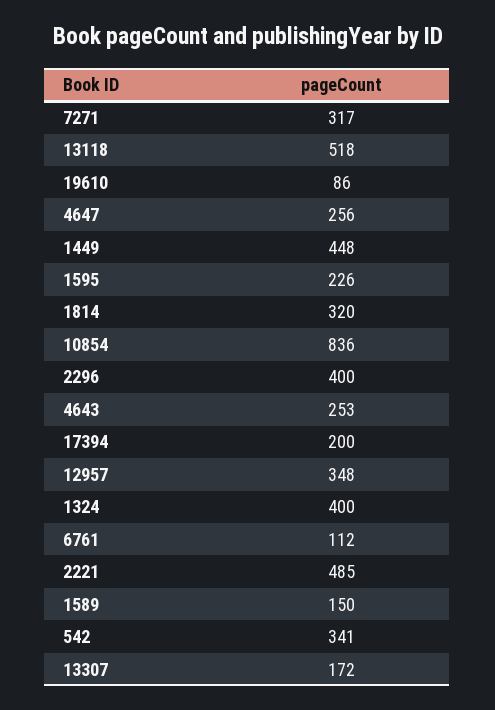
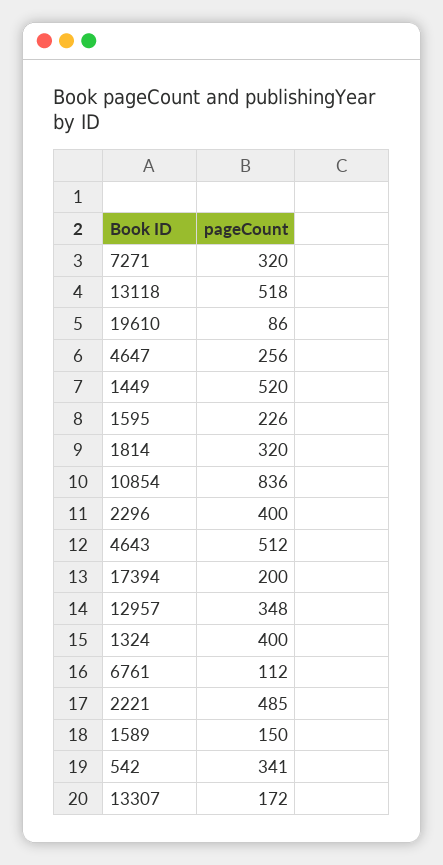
7271: 317 -> 320
1449: 448 -> 520
4643: 253 -> 512

